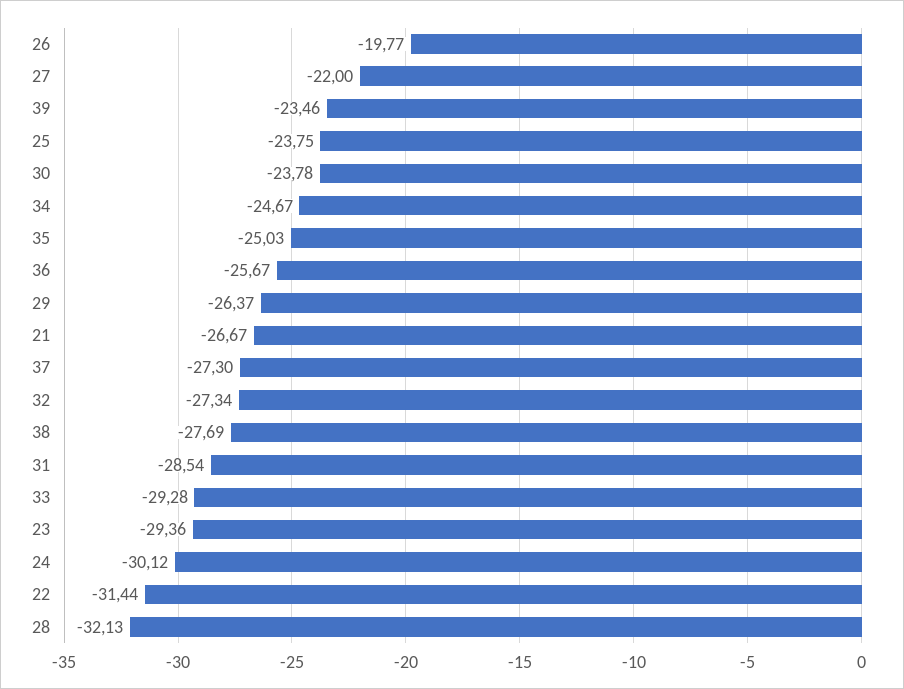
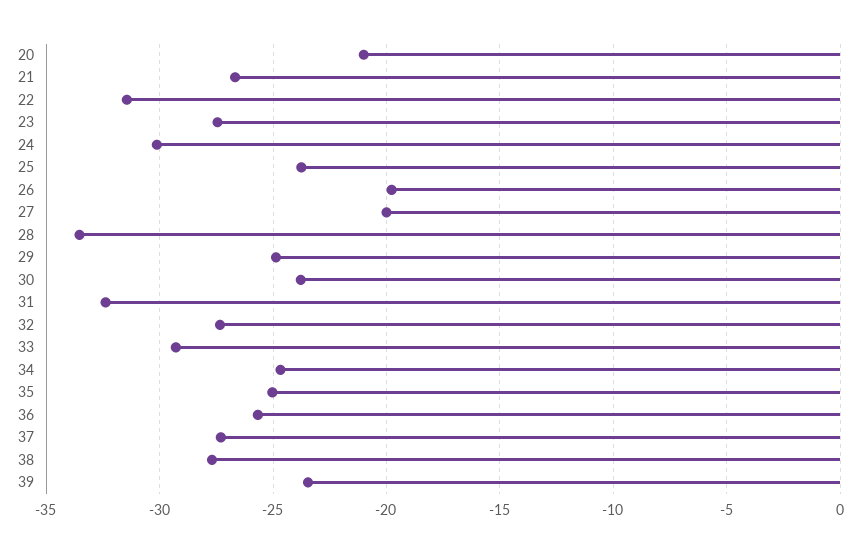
27: -22 -> -20
29: -26.37 -> -25
31: -28.54 -> -32.5
23: -29.36 -> -27.5
28: -32.13 -> -33.5
20: none -> -21

